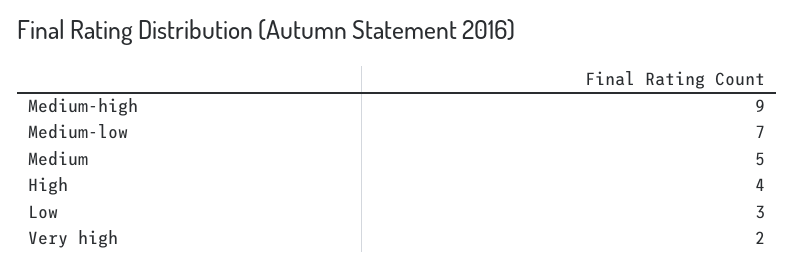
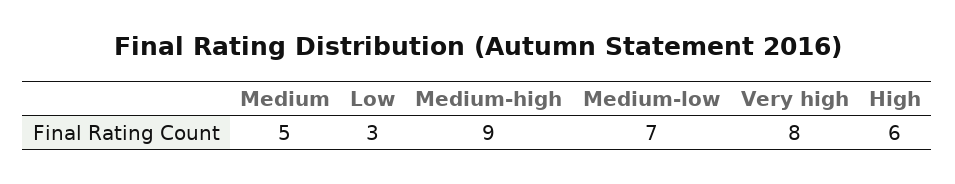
High: 4 -> 6
Very high: 2 -> 8

